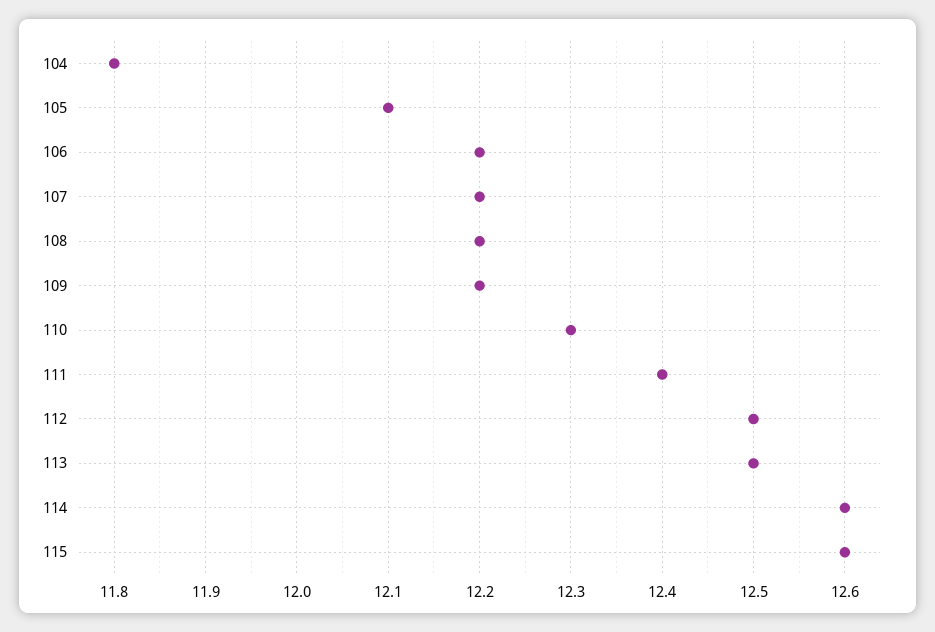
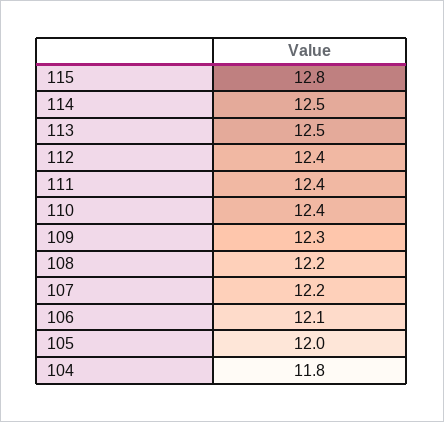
105: 12.1 -> 12
106: 12.2 -> 12.1
109: 12.2 -> 12.3
110: 12.3 -> 12.4
112: 12.5 -> 12.4
114: 12.6 -> 12.5
115: 12.6 -> 12.8

